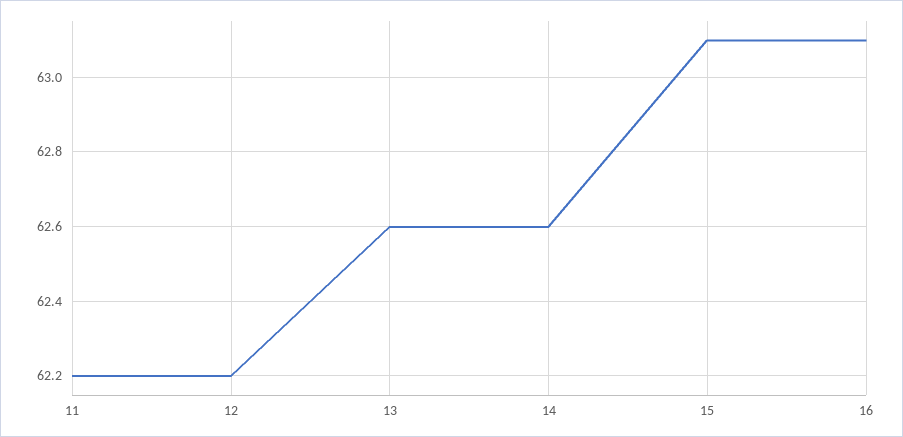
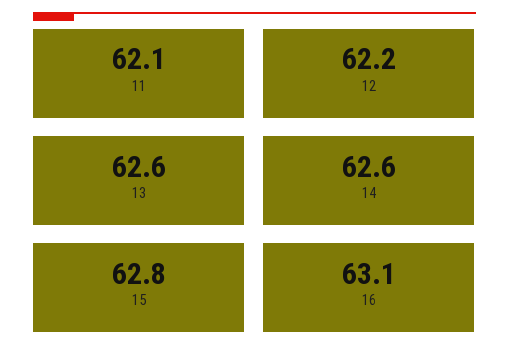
11: 62.2 -> 62.1
15: 63.1 -> 62.8

